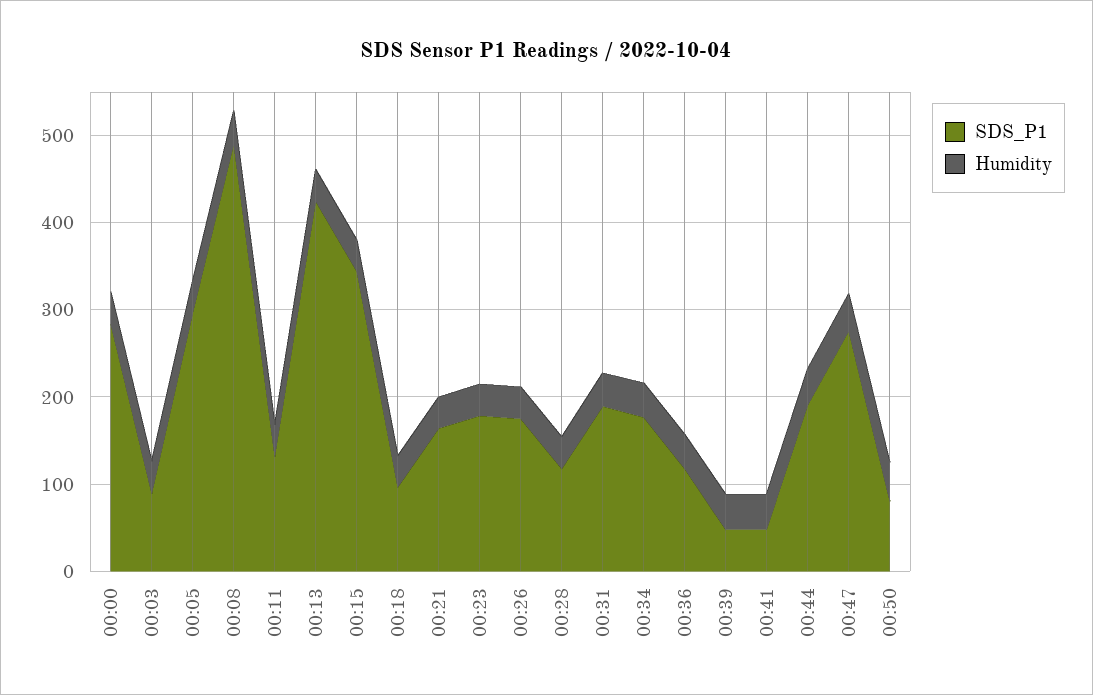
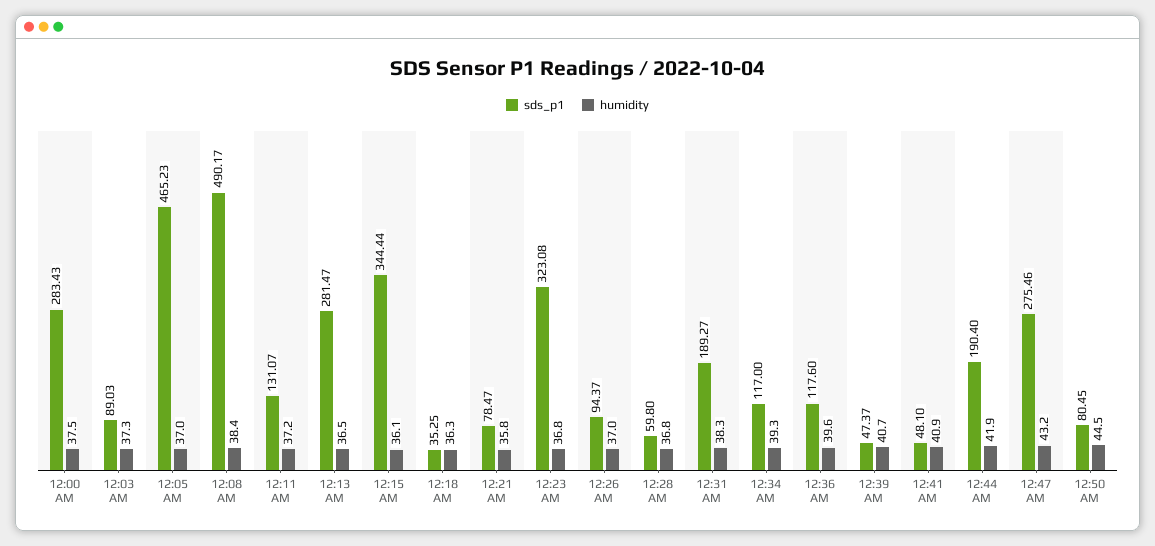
SDS_P1, 00:05: 300 -> 465.23
SDS_P1, 00:13: 420 -> 281.47
SDS_P1, 00:18: 100 -> 35.25
SDS_P1, 00:21: 160 -> 78.47
SDS_P1, 00:23: 180 -> 323.08
SDS_P1, 00:26: 180 -> 94.37
SDS_P1, 00:28: 120 -> 59.8
SDS_P1, 00:34: 180 -> 117

